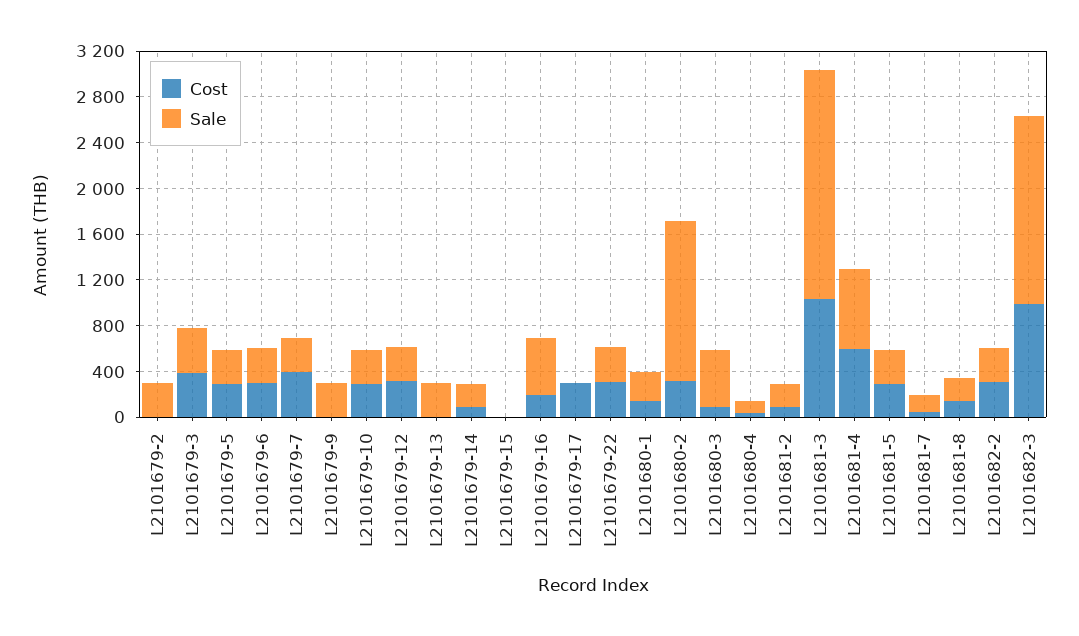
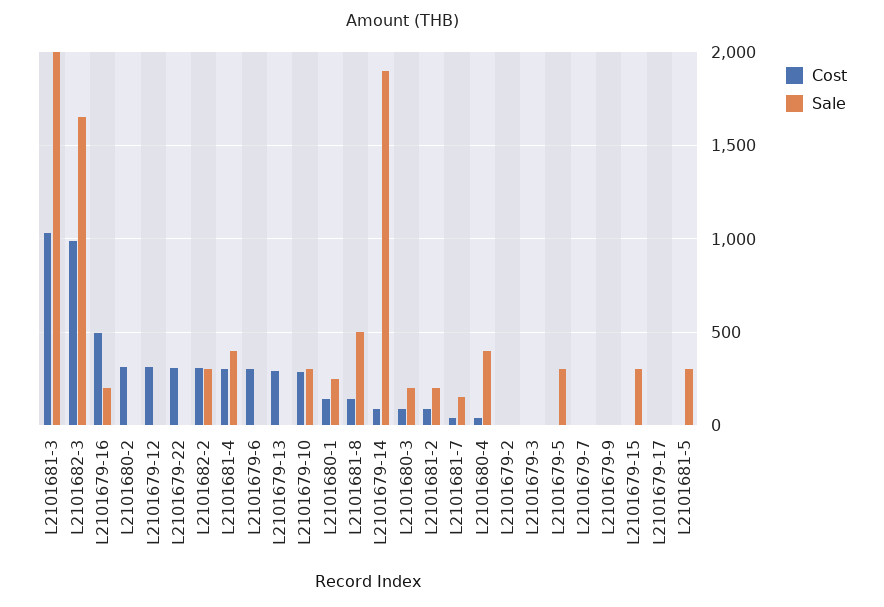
Sale, L2101679-2: 300 -> 0
Cost, L2101679-3: 400 -> 0
Sale, L2101679-3: 400 -> 0
Cost, L2101679-5: 300 -> 0
Sale, L2101679-6: 300 -> 0
Cost, L2101679-7: 400 -> 0
Sale, L2101679-7: 300 -> 0
Sale, L2101679-9: 300 -> 0
Sale, L2101679-12: 300 -> 0
Cost, L2101679-13: 0 -> 300
Sale, L2101679-13: 300 -> 0
Sale, L2101679-14: 200 -> 1900
Sale, L2101679-15: 0 -> 300
Cost, L2101679-16: 200 -> 500
Sale, L2101679-16: 500 -> 200
Cost, L2101679-17: 300 -> 0
Sale, L2101679-22: 300 -> 0
Sale, L2101680-2: 1400 -> 0
Sale, L2101680-3: 500 -> 200
Sale, L2101680-4: 100 -> 400
Cost, L2101681-4: 600 -> 300
Sale, L2101681-4: 700 -> 400
Cost, L2101681-5: 300 -> 0
Sale, L2101681-8: 200 -> 500

